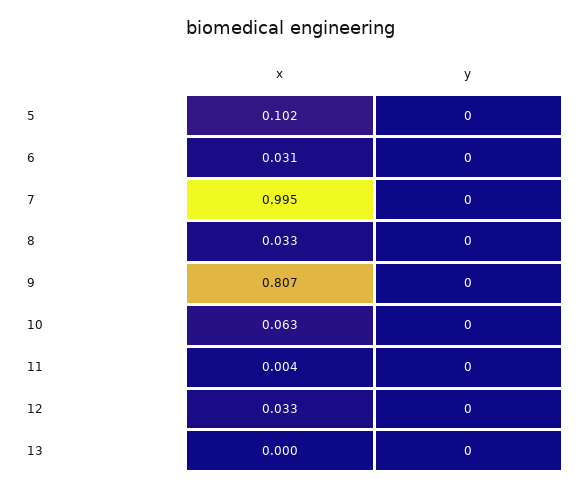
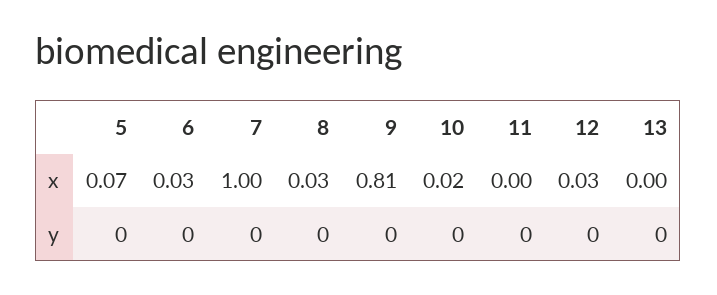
x, 5: 0.102 -> 0.07
x, 10: 0.063 -> 0.02

